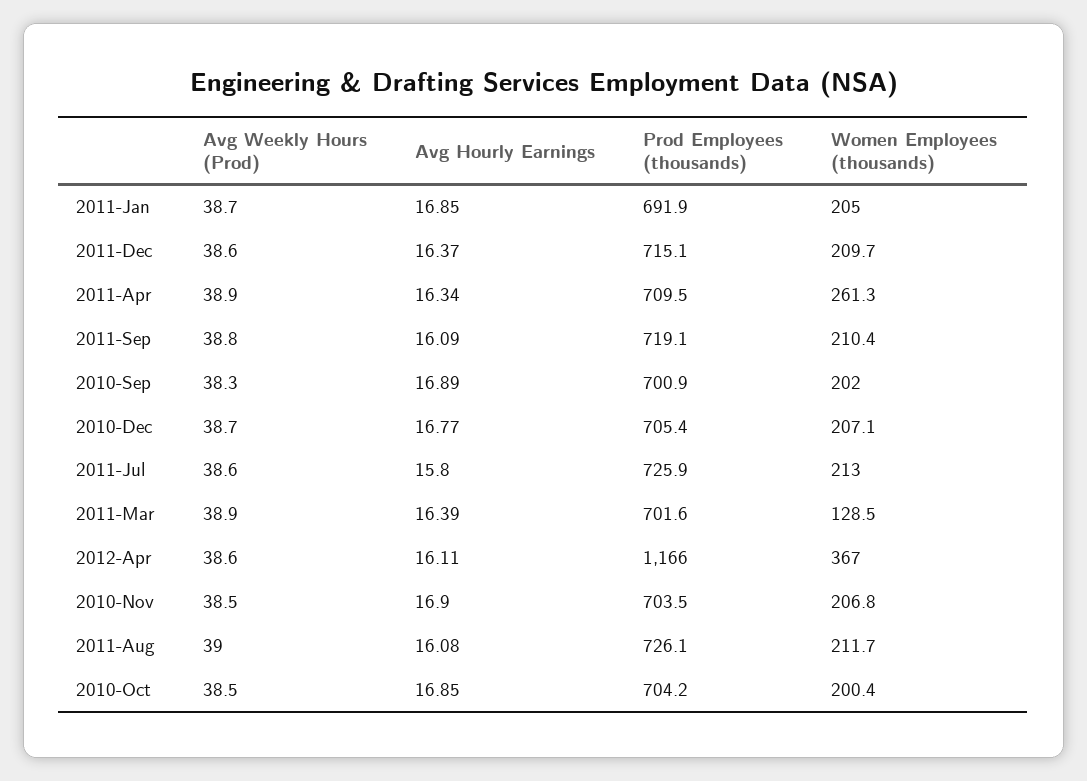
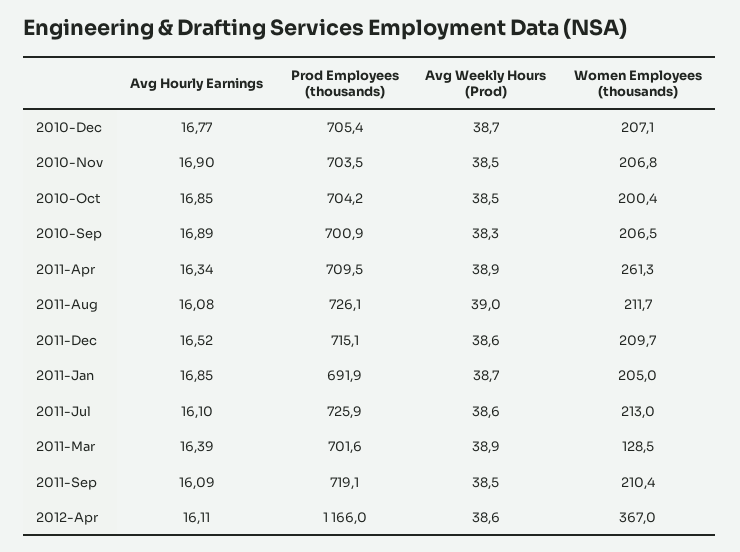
Avg Hourly Earnings, 2011-Dec: 16.37 -> 16.52
Avg Weekly Hours (Prod), 2011-Sep: 38.8 -> 38.5
Women Employees (thousands), 2010-Sep: 202 -> 206.5
Avg Hourly Earnings, 2011-Jul: 15.8 -> 16.1

